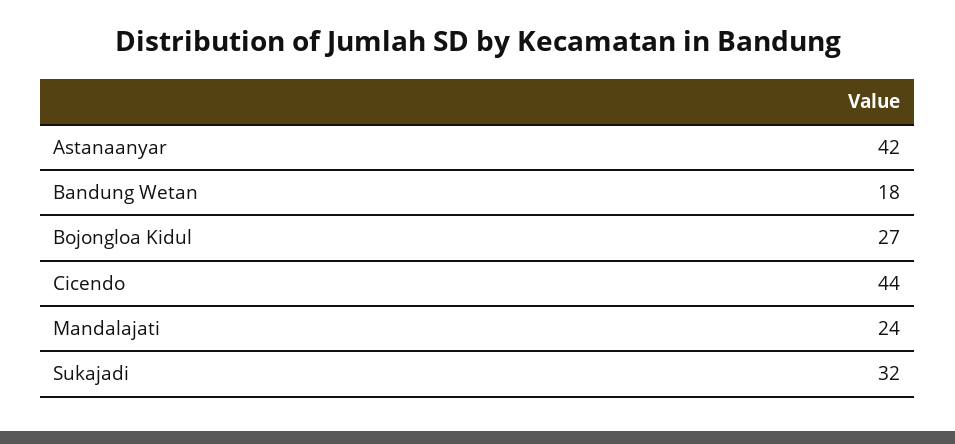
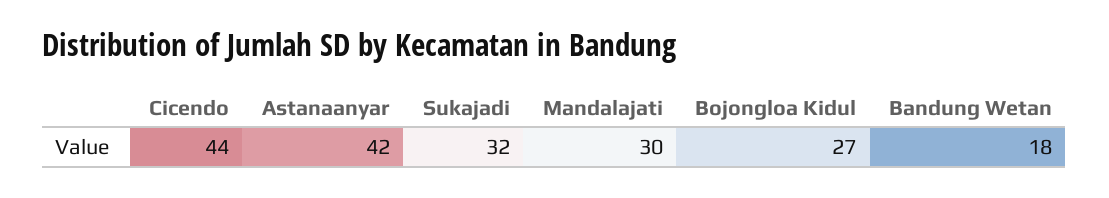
Mandalajati: 24 -> 30

